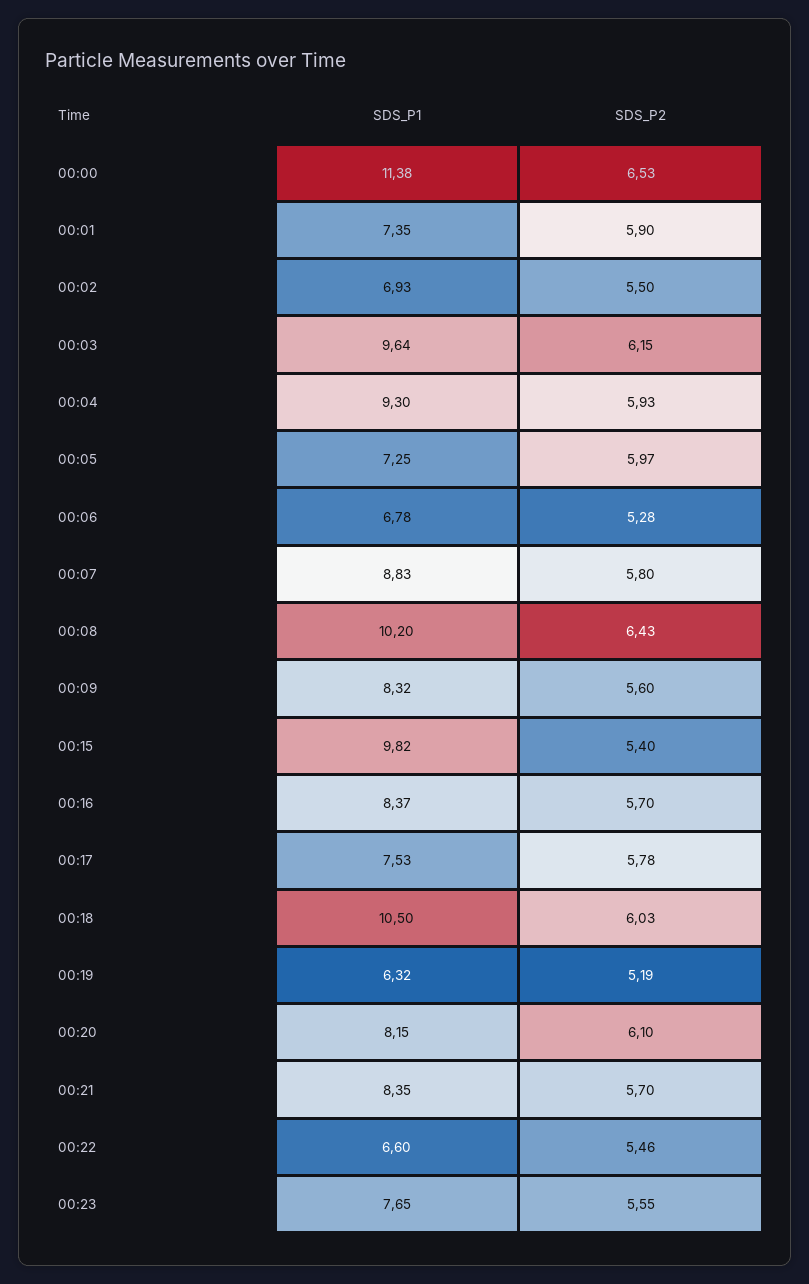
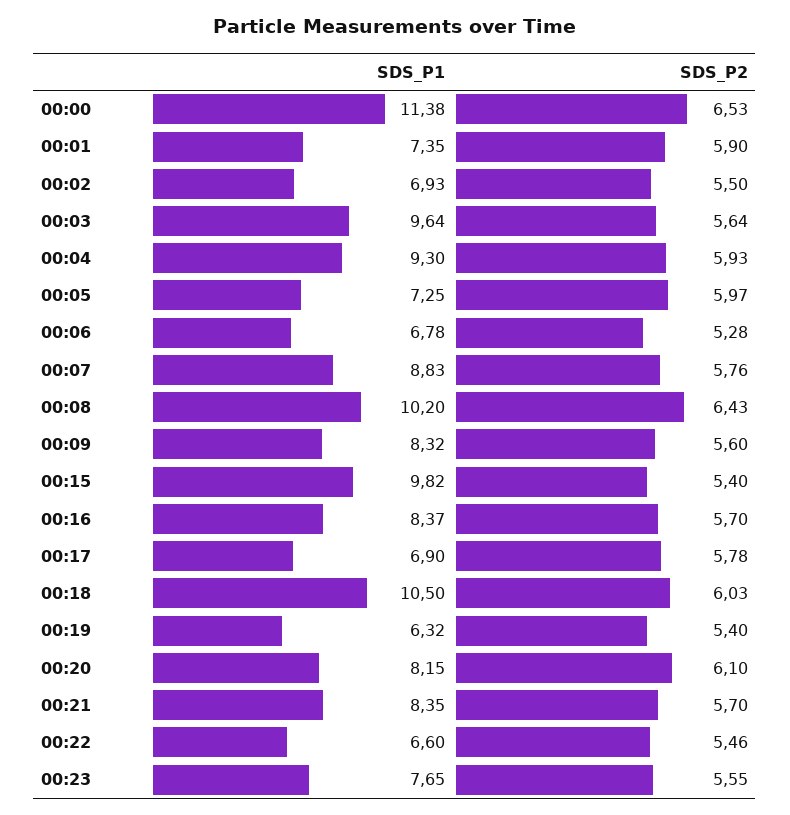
SDS_P2, 00:03: 6.15 -> 5.64
SDS_P2, 00:07: 5.8 -> 5.76
SDS_P1, 00:17: 7.53 -> 6.9
SDS_P2, 00:19: 5.19 -> 5.4

